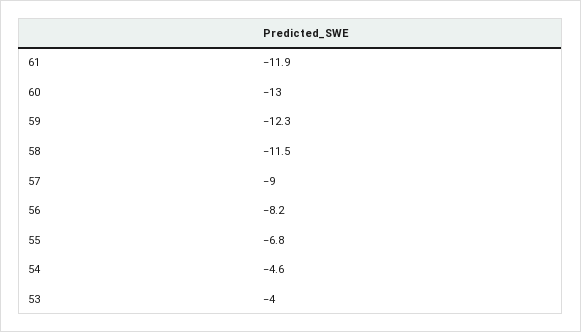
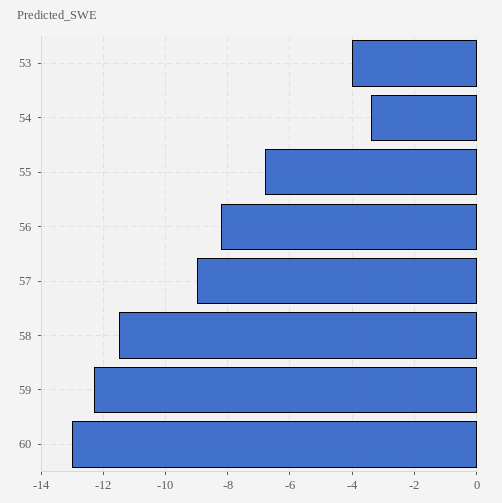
61: -11.9 -> none
54: -4.6 -> -3.5

